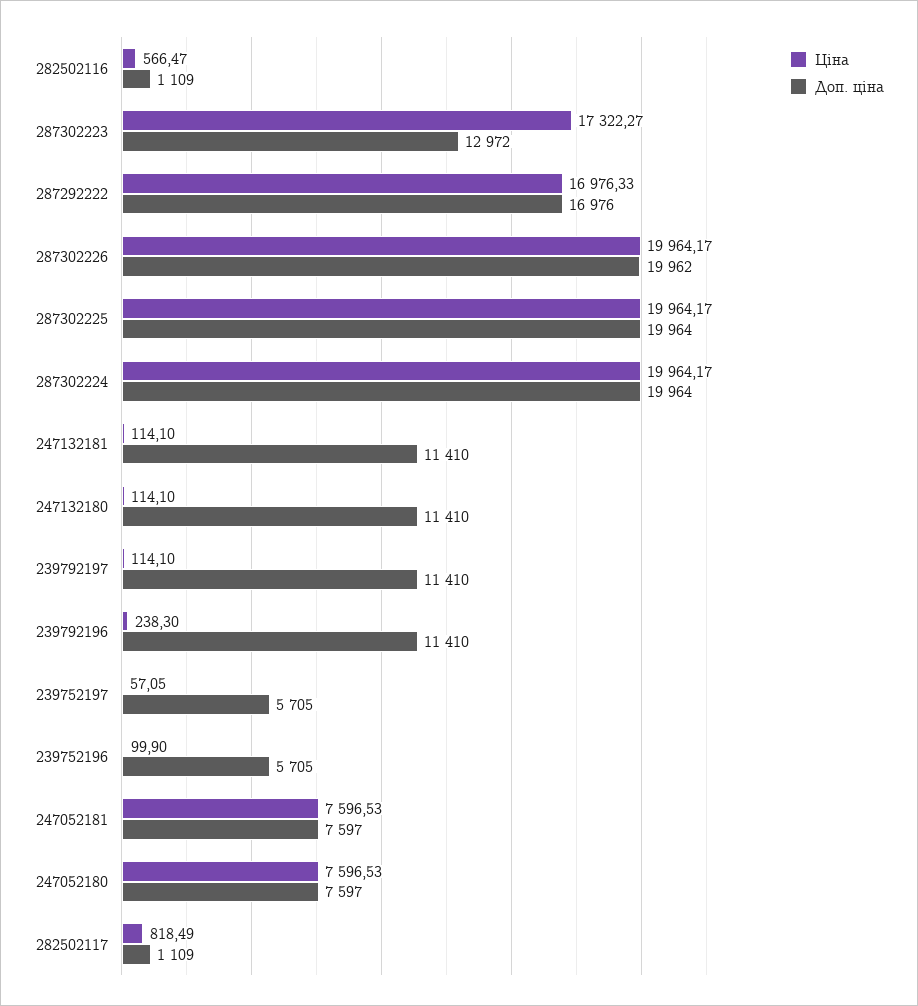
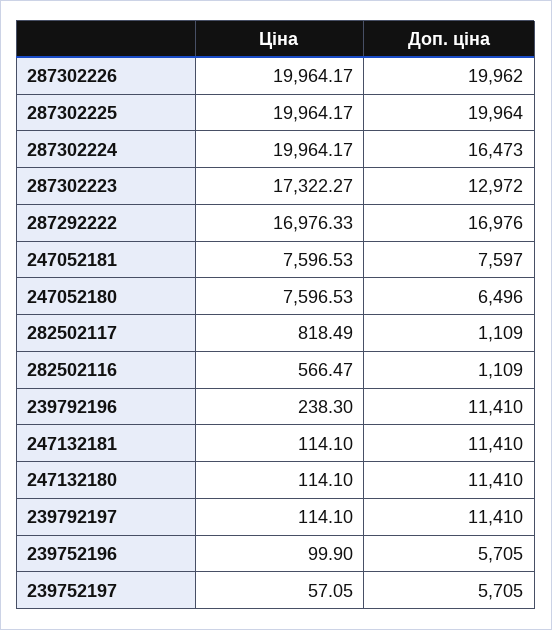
Доп. ціна, 287302224: 19964 -> 16473
Доп. ціна, 247052180: 7597 -> 6496

